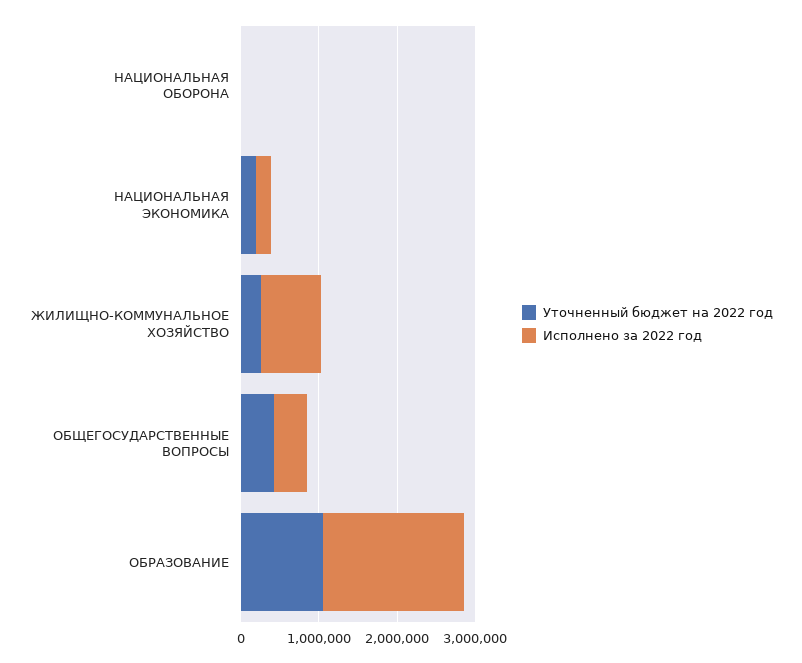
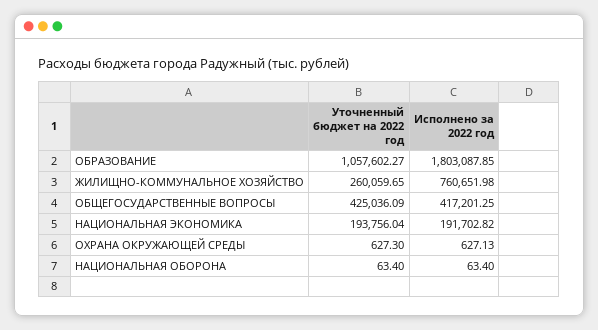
Уточненный бюджет на 2022 год, ОХРАНА ОКРУЖАЮЩЕЙ СРЕДЫ: none -> 627.3
Исполнено за 2022 год, ОХРАНА ОКРУЖАЮЩЕЙ СРЕДЫ: none -> 627.13

